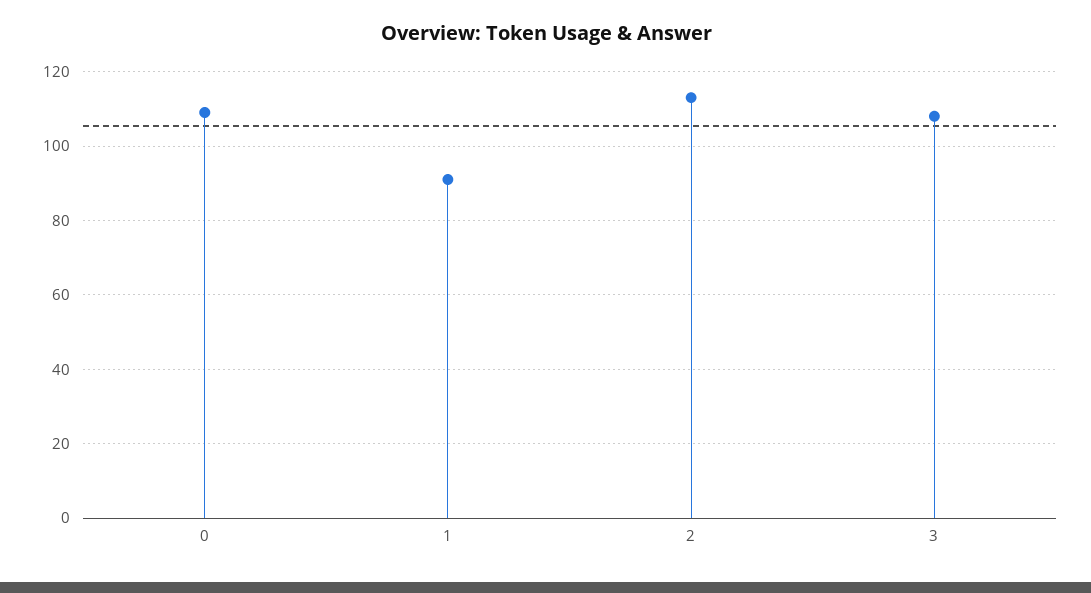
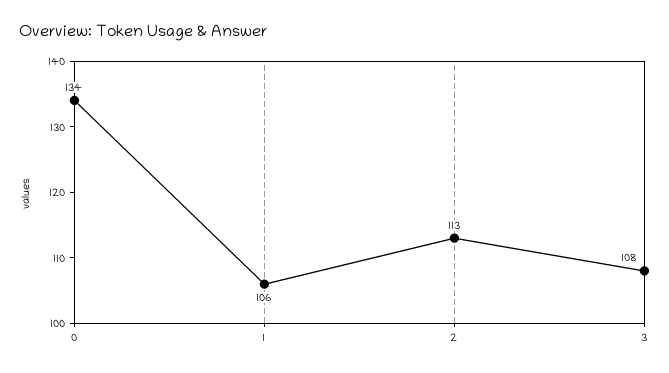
0: 110 -> 134
1: 90 -> 106

